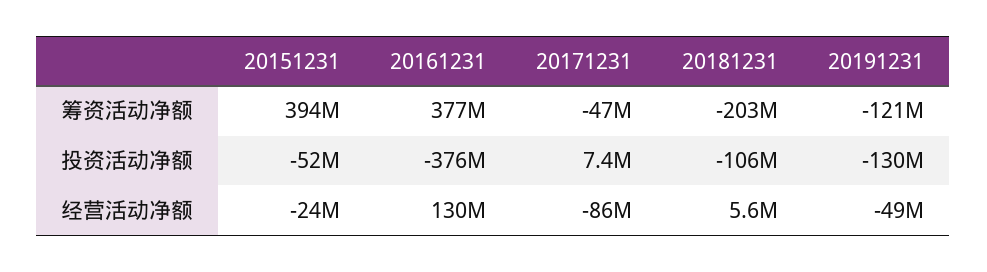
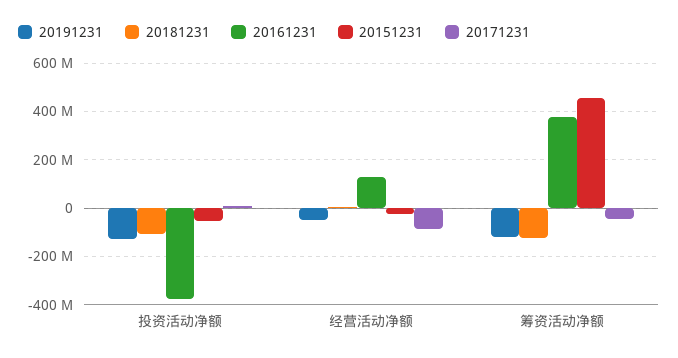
20151231, 筹资活动净额: 394000000 -> 450000000
20181231, 筹资活动净额: -203000000 -> -125000000

